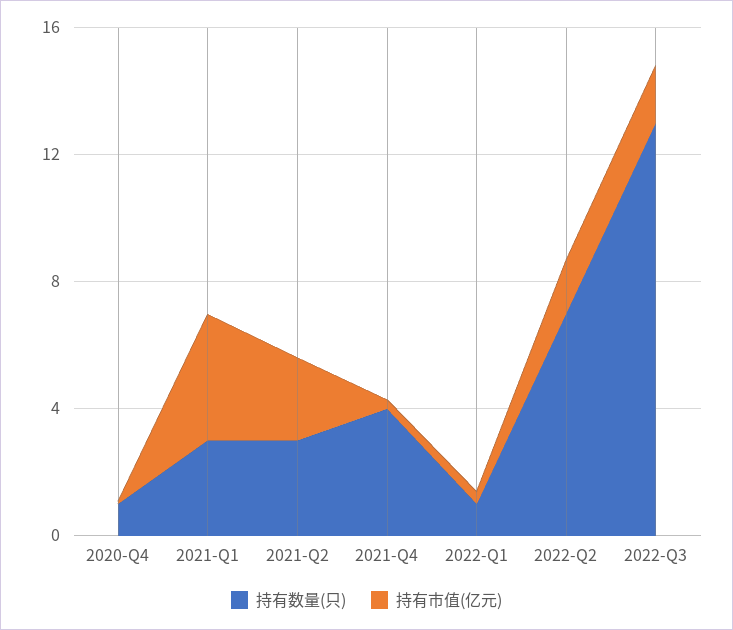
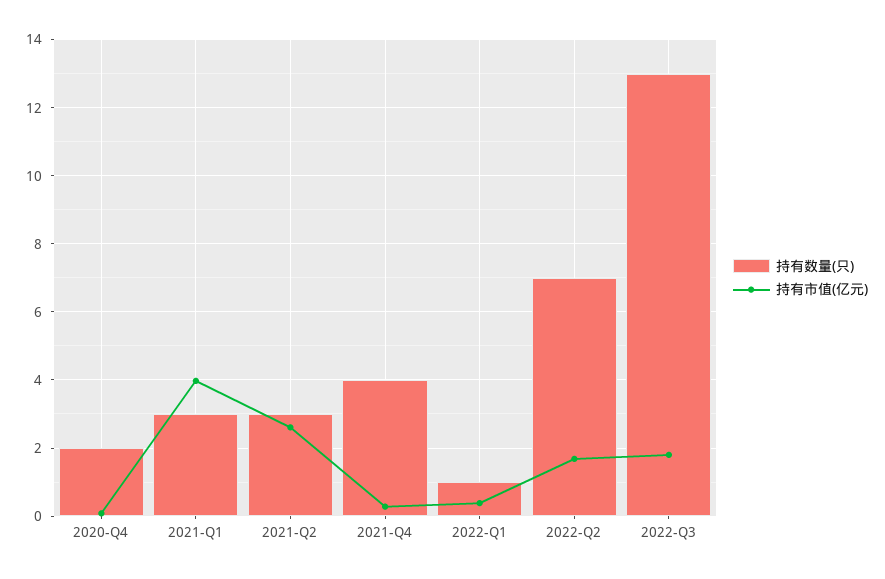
持有数量(只), 2020-Q4: 1 -> 2

